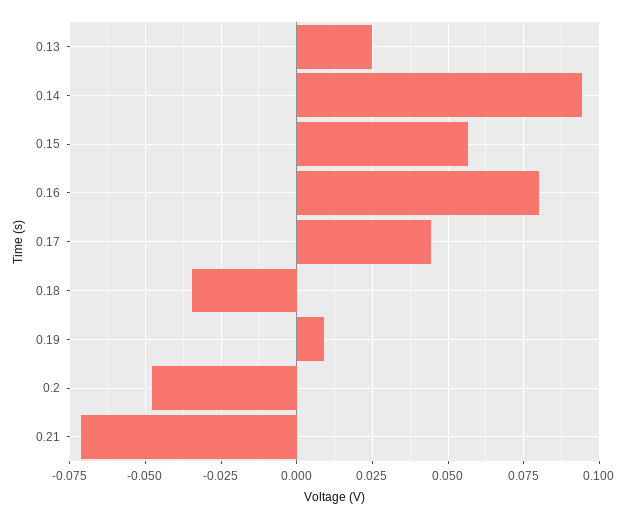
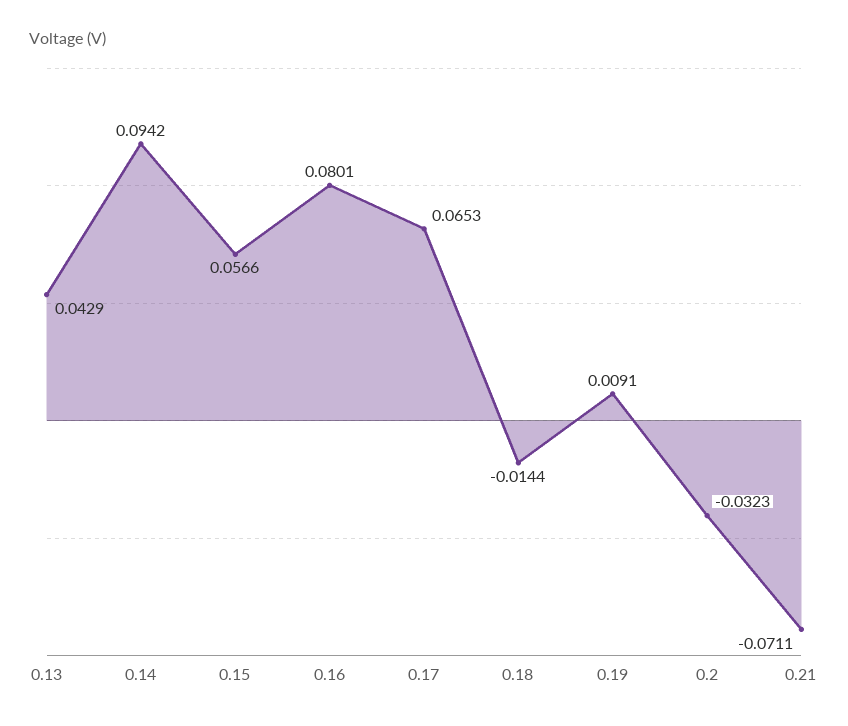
0.13: 0.025 -> 0.0429
0.17: 0.045 -> 0.0653
0.18: -0.035 -> -0.0144
0.2: -0.0475 -> -0.0323

